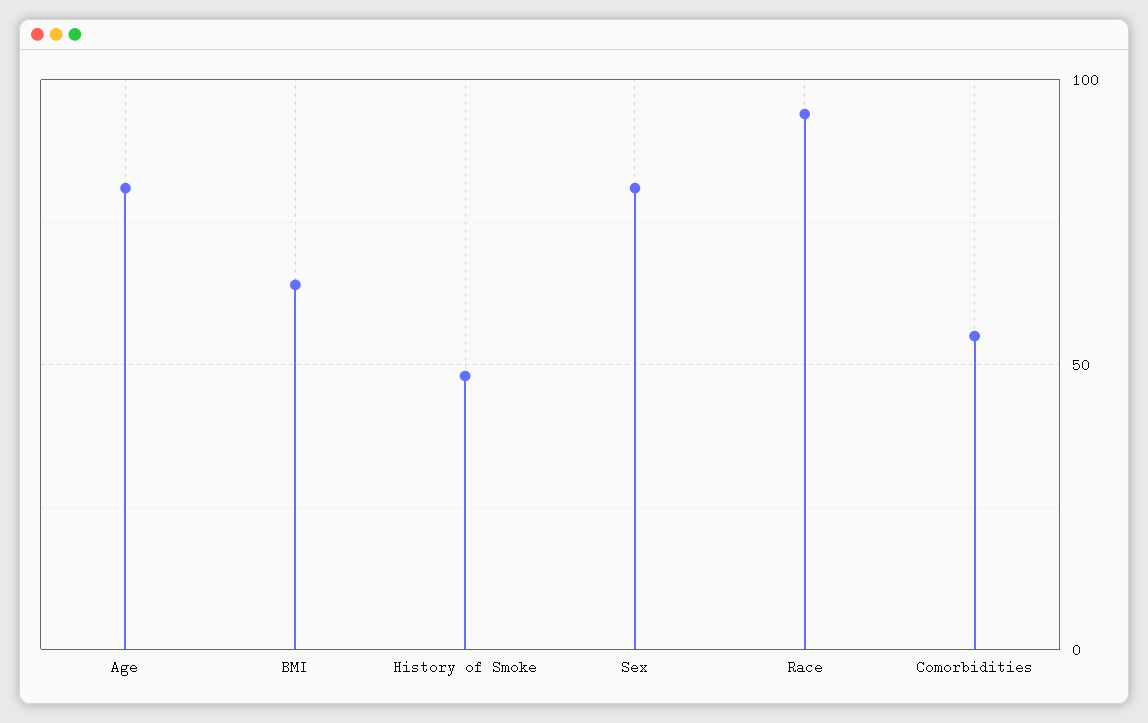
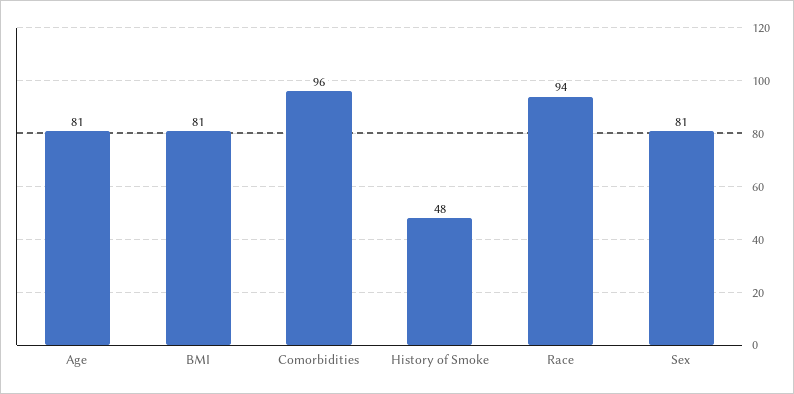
BMI: 65 -> 81
Comorbidities: 55 -> 96

